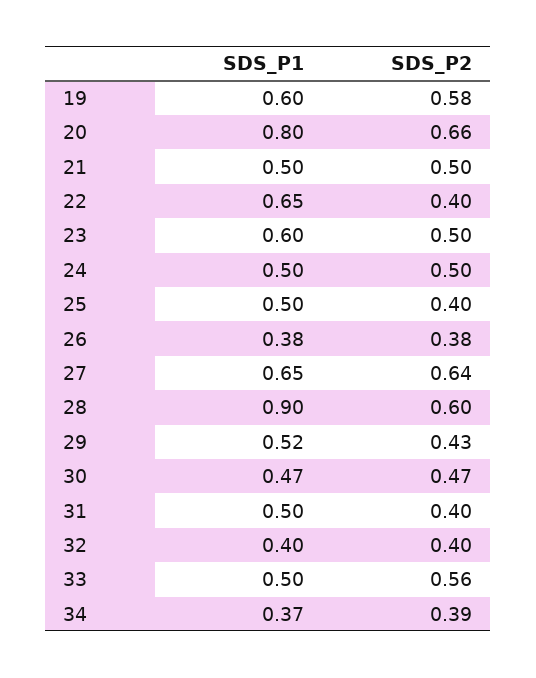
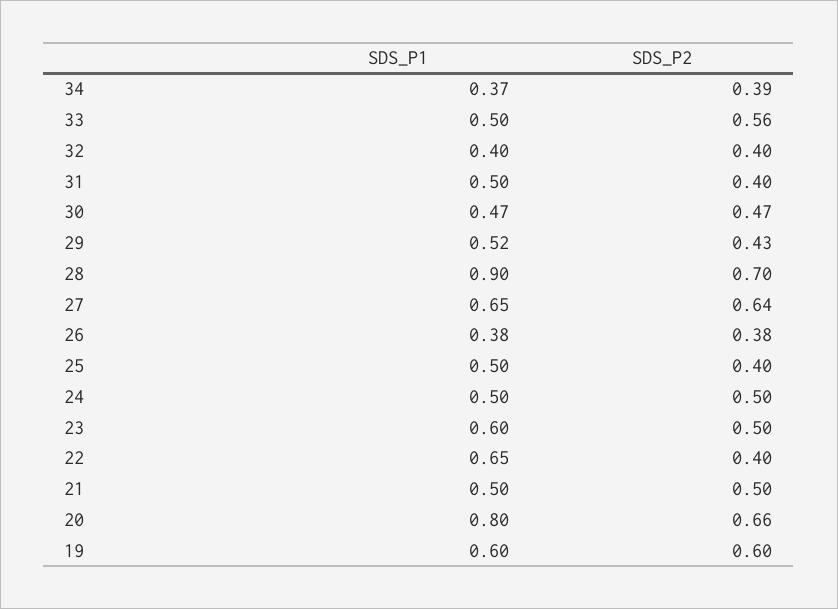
SDS_P2, 19: 0.58 -> 0.6
SDS_P2, 28: 0.6 -> 0.7

